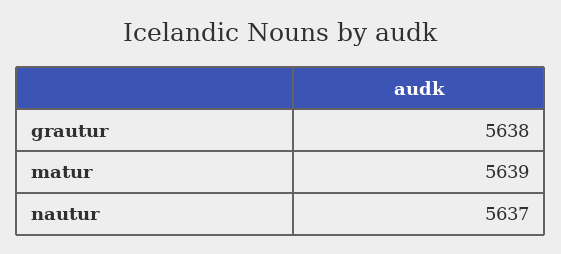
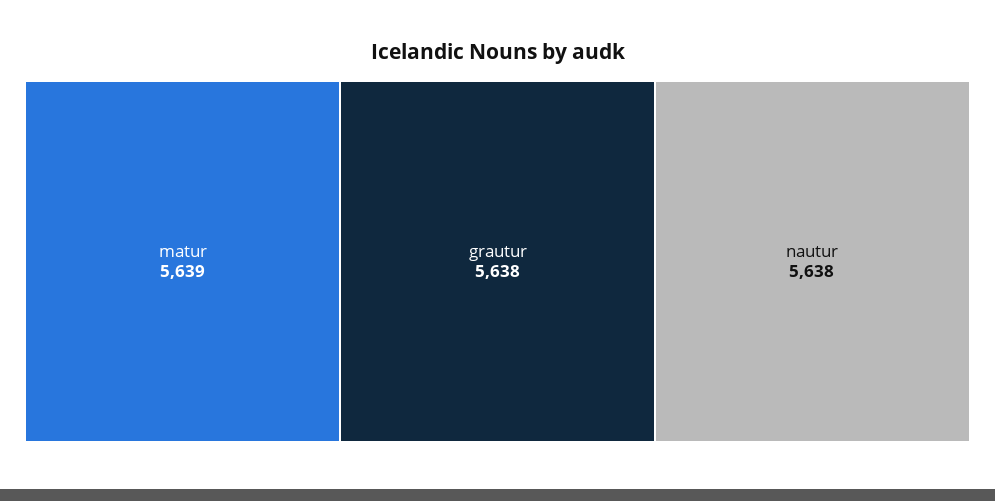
nautur: 5637 -> 5638

